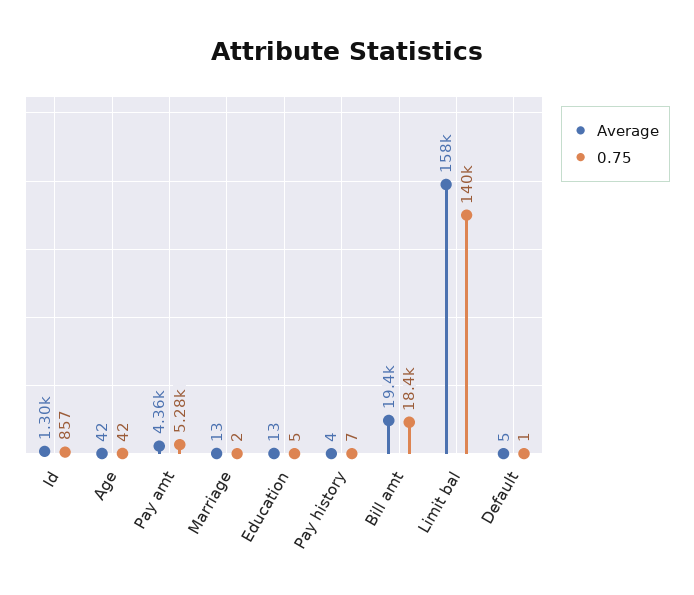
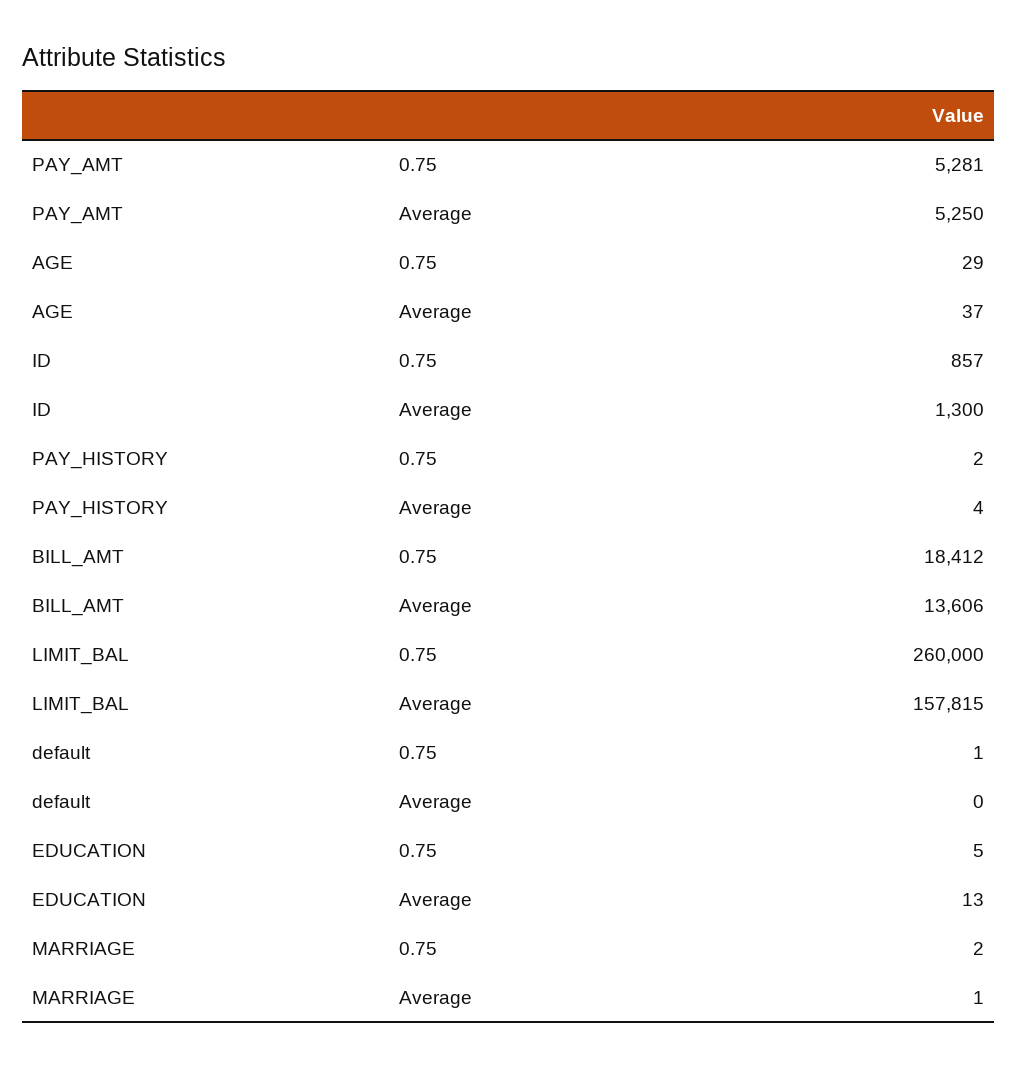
Average, Age: 42 -> 37
0.75, Age: 42 -> 29
Average, Pay amt: 4360 -> 5250
Average, Marriage: 13 -> 1
0.75, Pay history: 7 -> 2
Average, Bill amt: 19400 -> 13606
0.75, Limit bal: 140000 -> 260000
Average, Default: 5 -> 0

